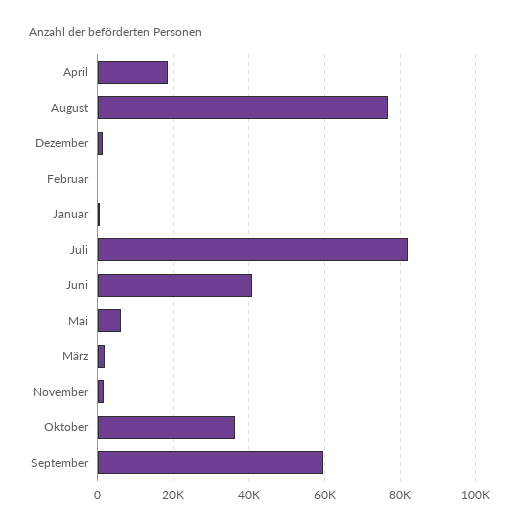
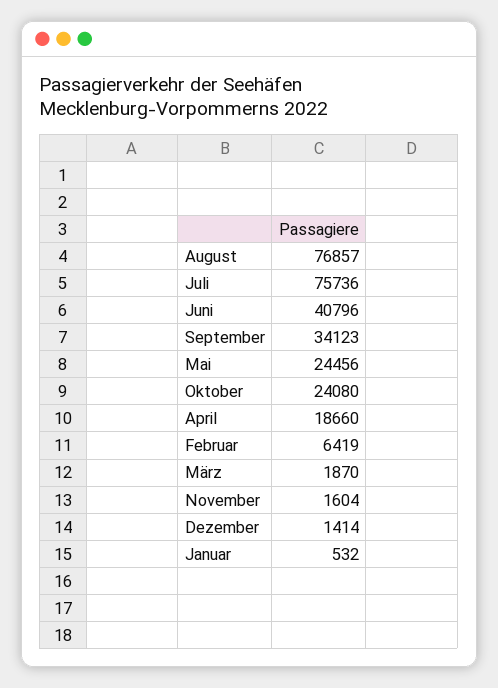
Februar: 0 -> 6419
Juli: 82000 -> 75736
Mai: 6000 -> 24456
Oktober: 36000 -> 24080
September: 60000 -> 34123

